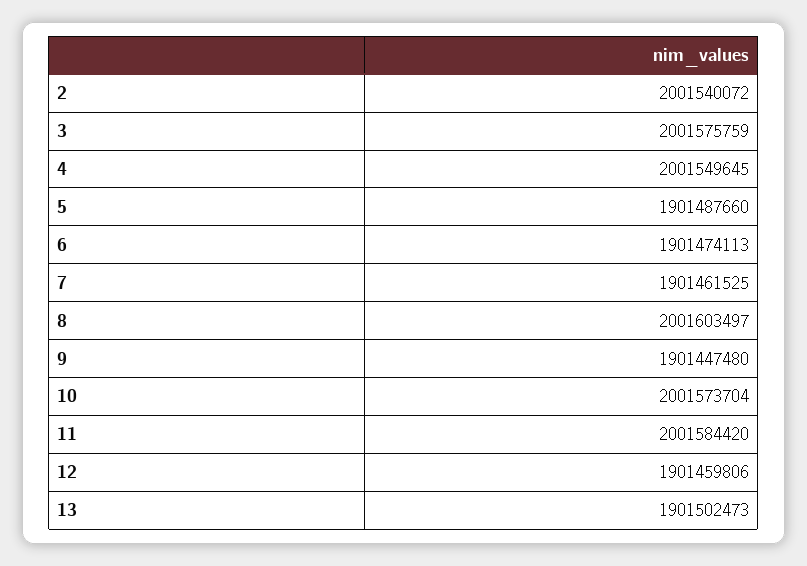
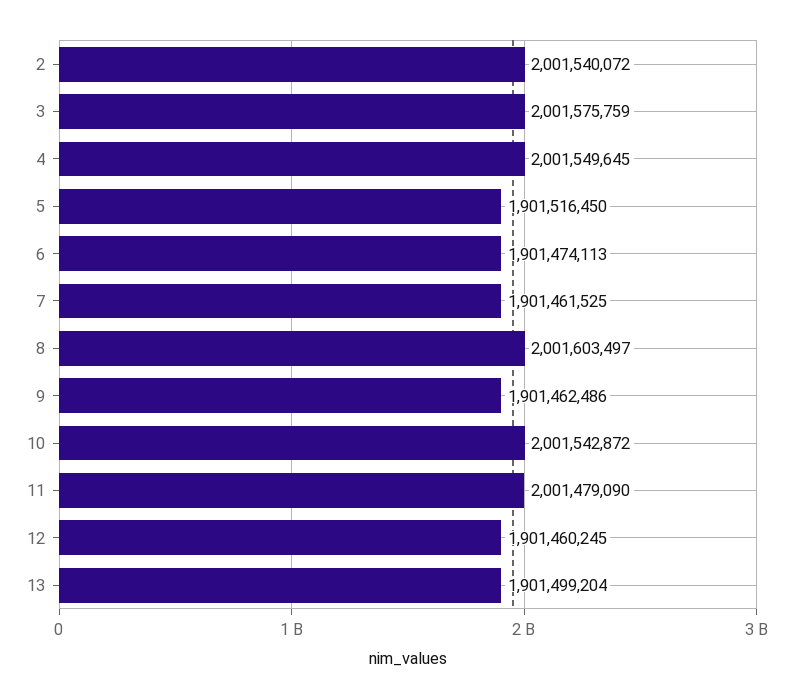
5: 1901487660 -> 1901516450
9: 1901447480 -> 1901462486
10: 2001573704 -> 2001542872
11: 2001584420 -> 2001479090
12: 1901459806 -> 1901460245
13: 1901502473 -> 1901499204

